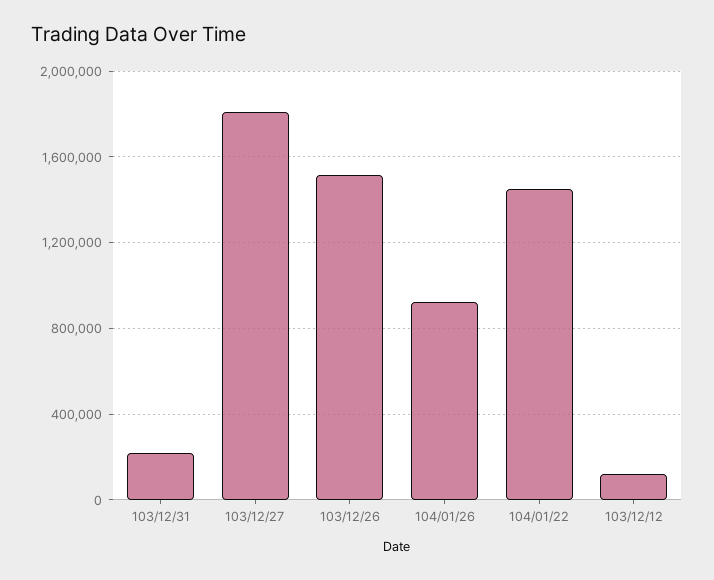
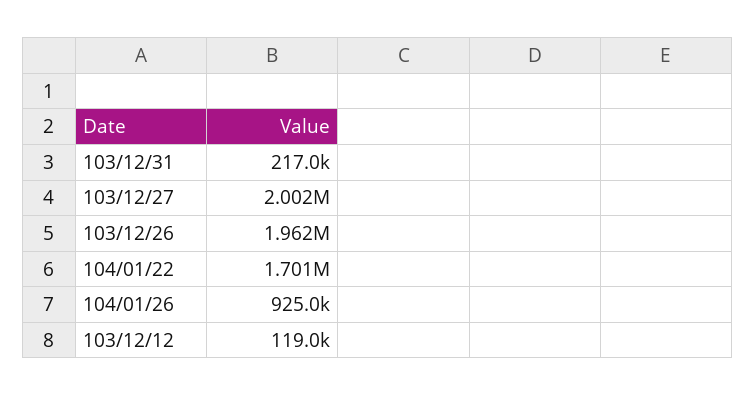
103/12/27: 1800000 -> 2002000
103/12/26: 1500000 -> 1962000
104/01/22: 1450000 -> 1701000

